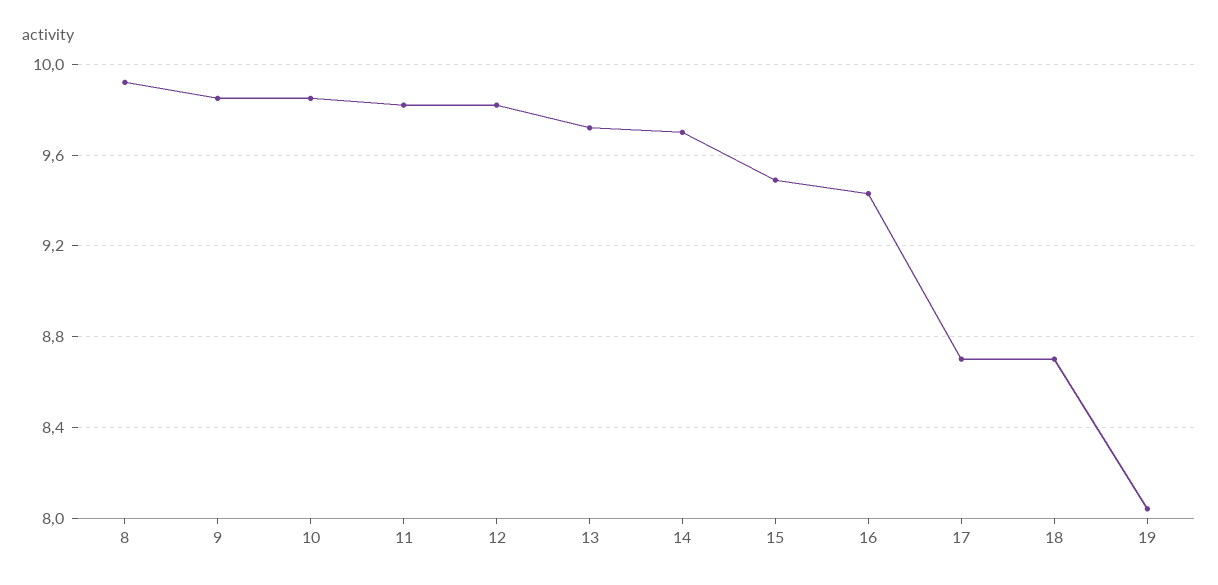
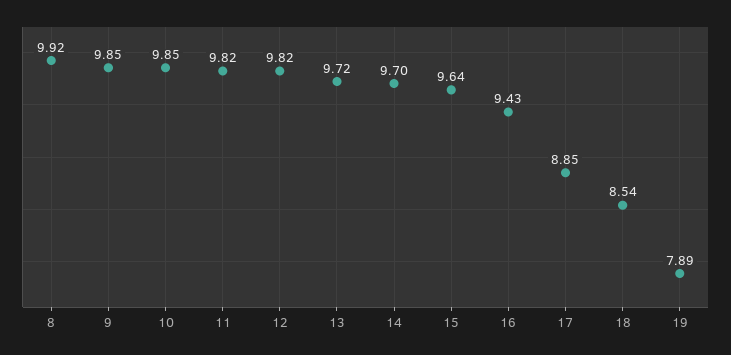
15: 9.5 -> 9.64
17: 8.7 -> 8.85
18: 8.7 -> 8.54
19: 8.05 -> 7.89

